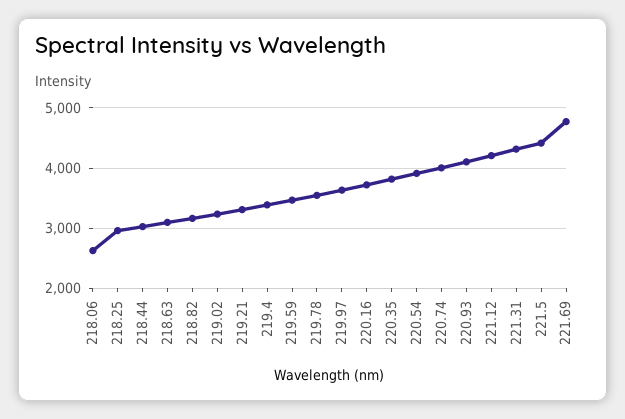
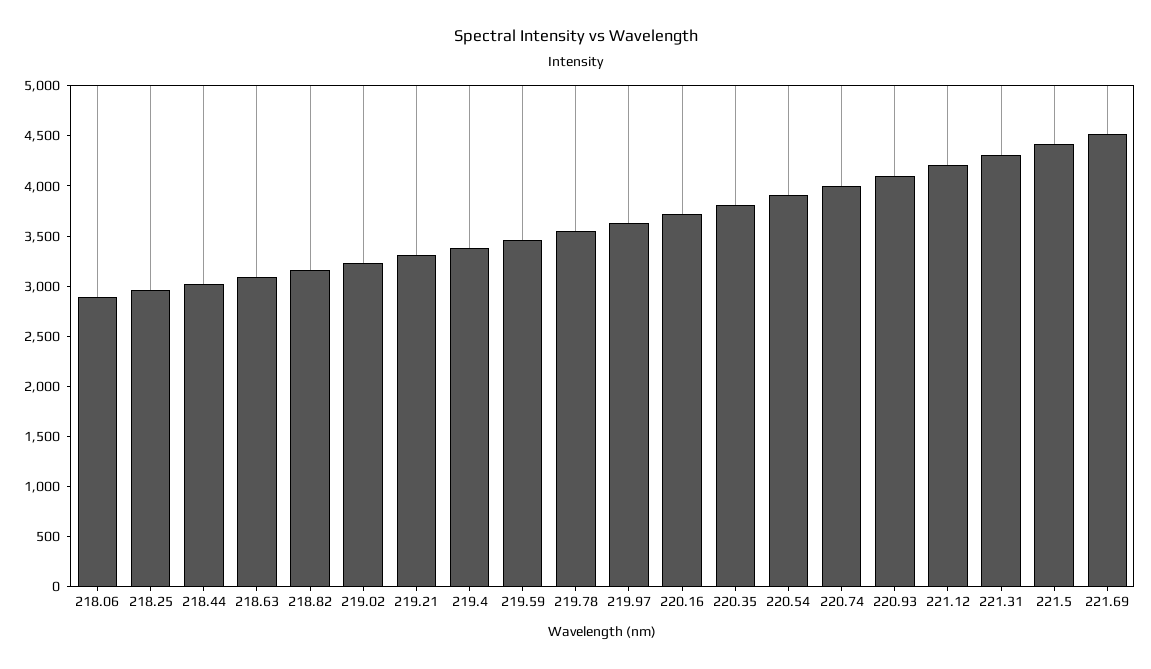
218.06: 2600 -> 2900
221.69: 4800 -> 4500

